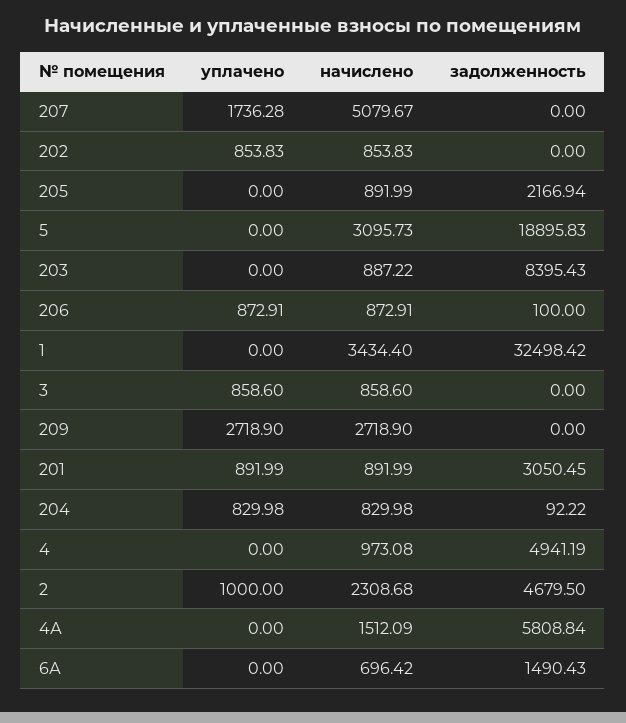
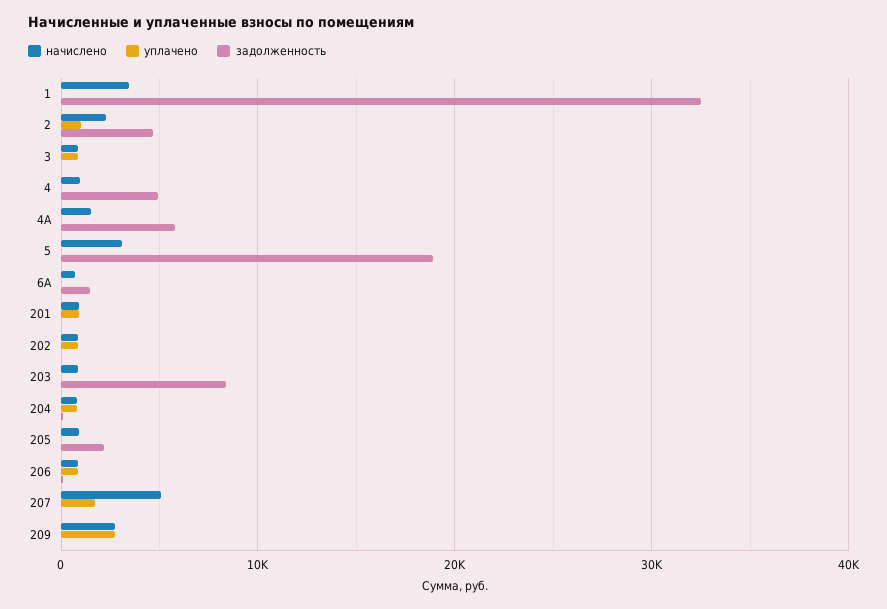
задолженность, 201: 3050.45 -> 0

